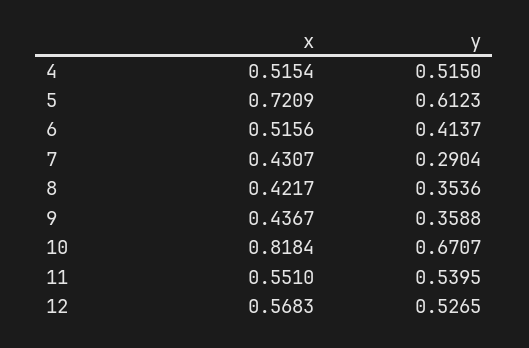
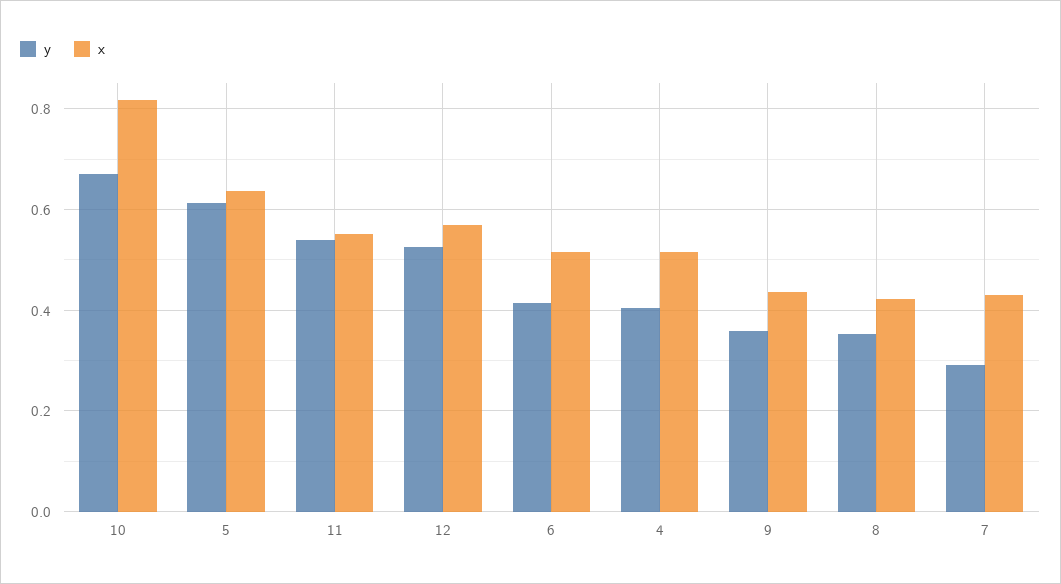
y, 4: 0.515 -> 0.4
x, 5: 0.7209 -> 0.64

